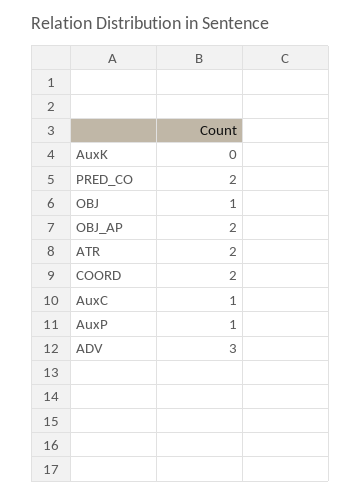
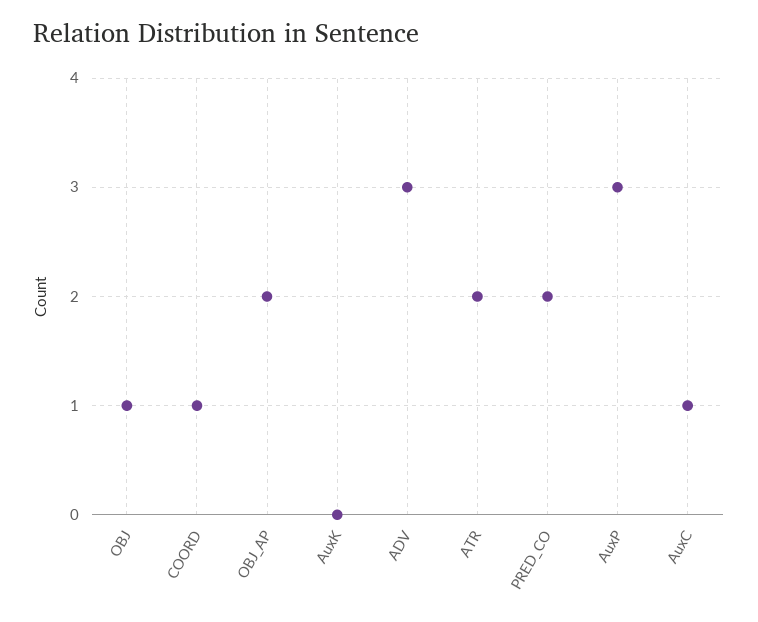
COORD: 2 -> 1
AuxP: 1 -> 3

